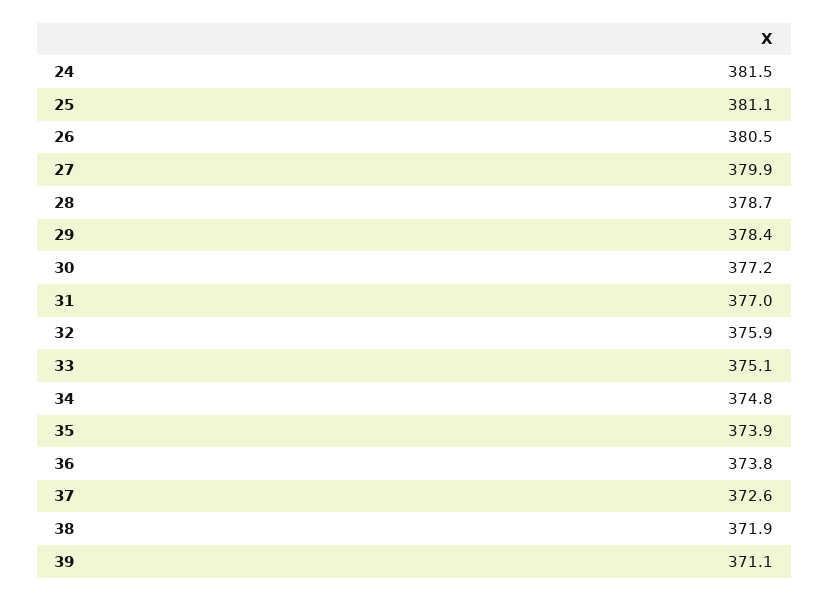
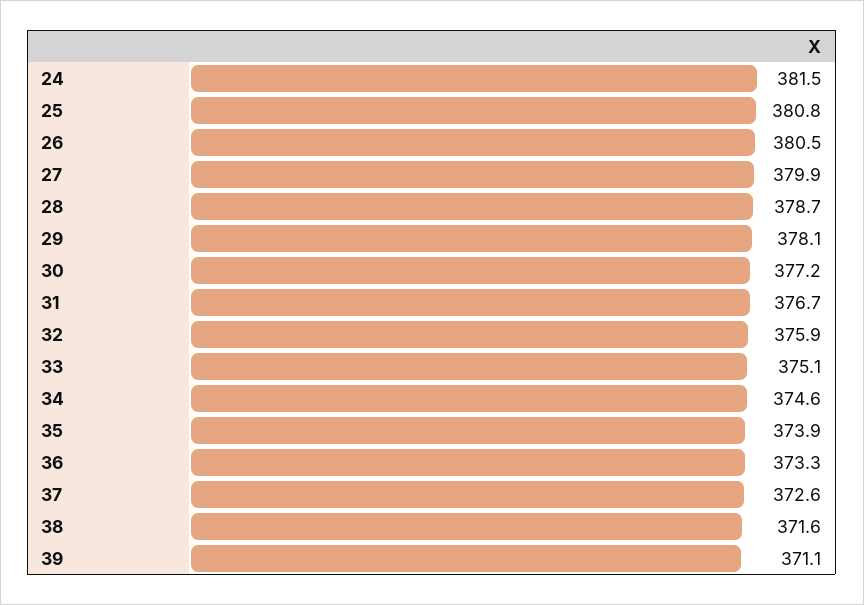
25: 381.1 -> 380.8
29: 378.4 -> 378.1
31: 377 -> 376.7
34: 374.8 -> 374.6
36: 373.8 -> 373.3
38: 371.9 -> 371.6

